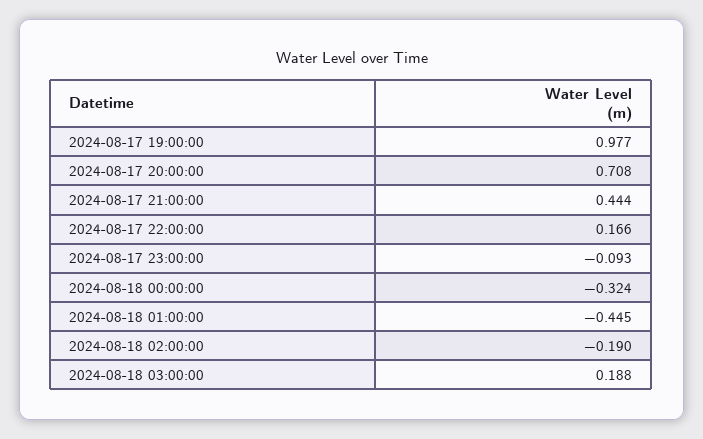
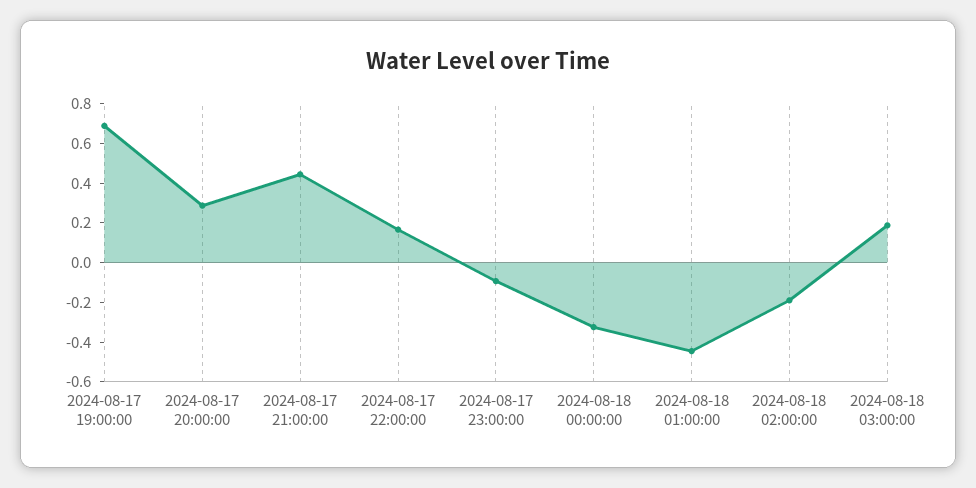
2024-08-17 19:00:00: 0.977 -> 0.7
2024-08-17 20:00:00: 0.708 -> 0.3

